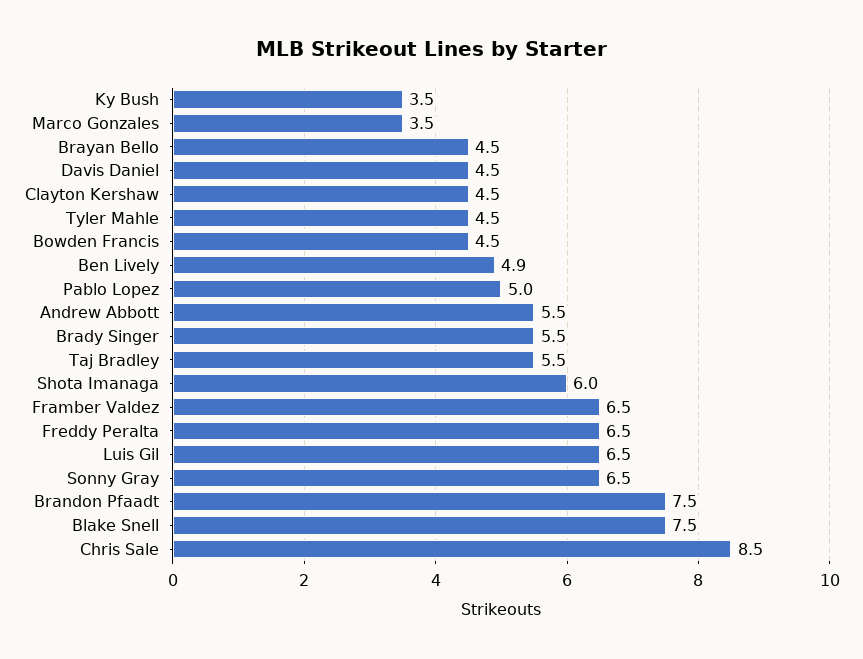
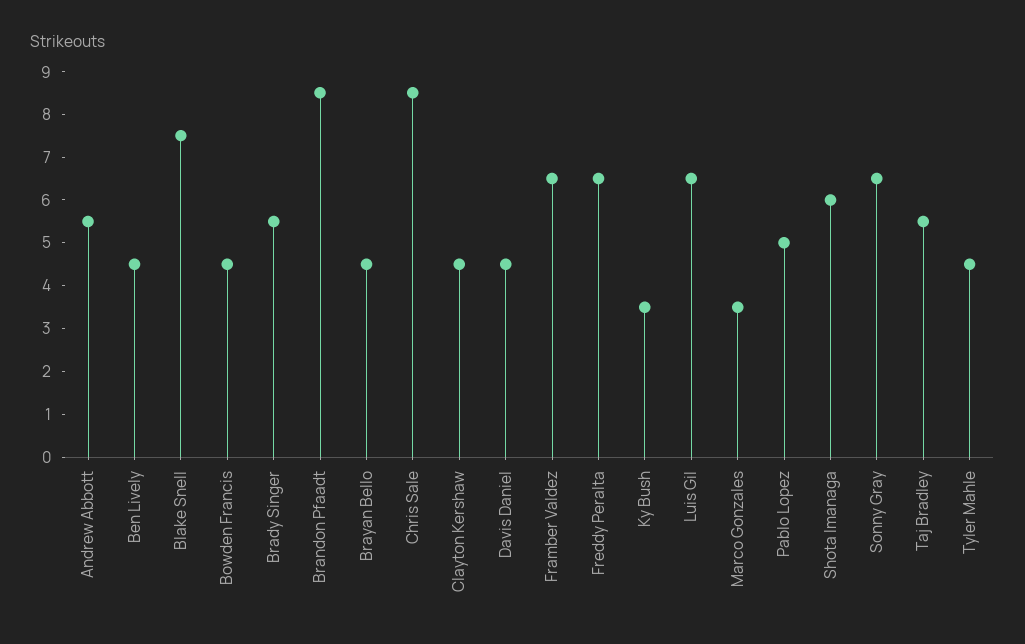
Ben Lively: 4.9 -> 4.5
Brandon Pfaadt: 7.5 -> 8.5

